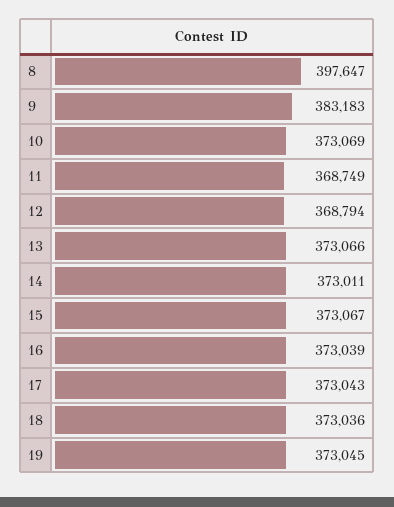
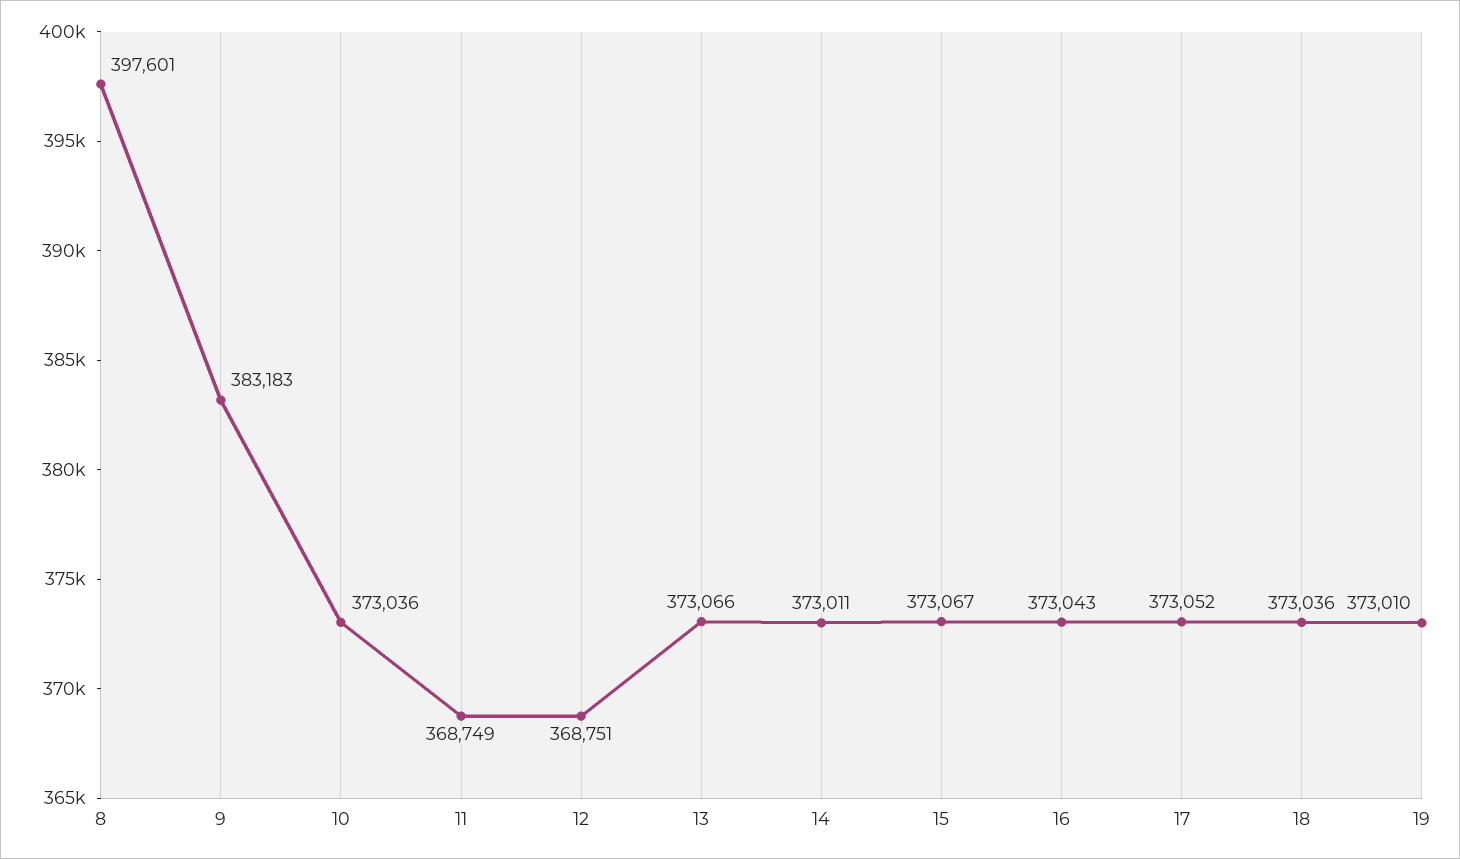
8: 397647 -> 397601
10: 373069 -> 373036
12: 368794 -> 368751
16: 373039 -> 373043
17: 373043 -> 373052
19: 373045 -> 373010

